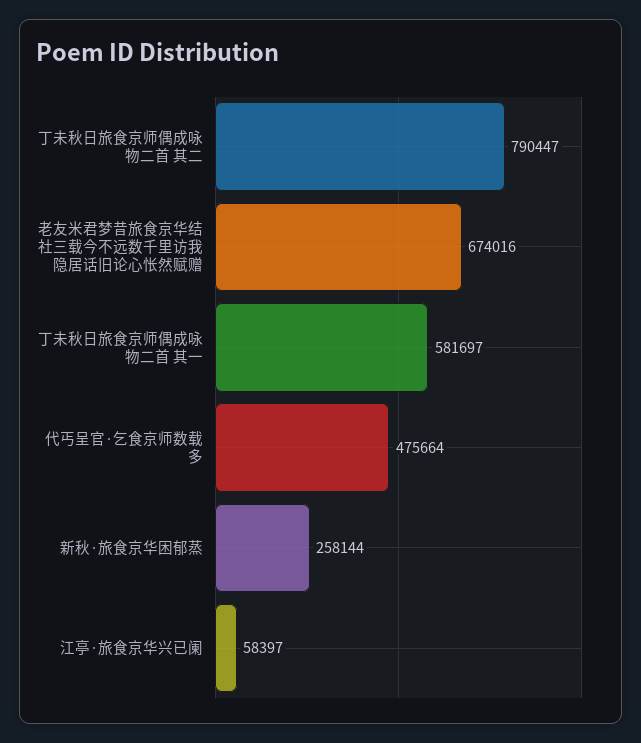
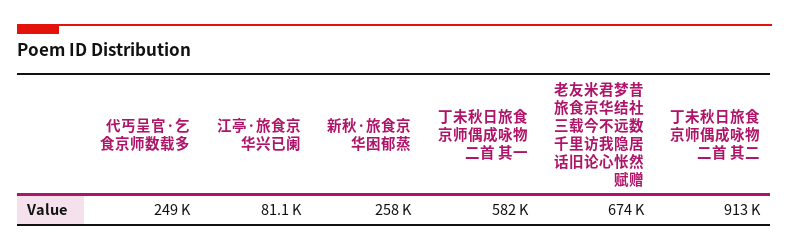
丁未秋日旅食京师偶成咏物二首 其二: 790447 -> 913000
代丐呈官·乞食京师数载多: 475664 -> 249000
江亭·旅食京华兴已阑: 58397 -> 81100

